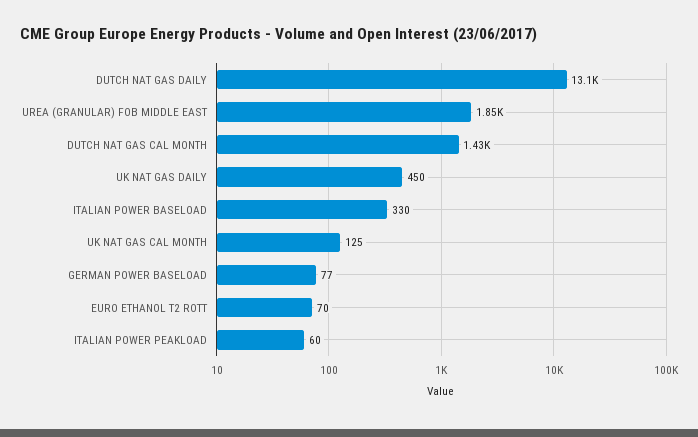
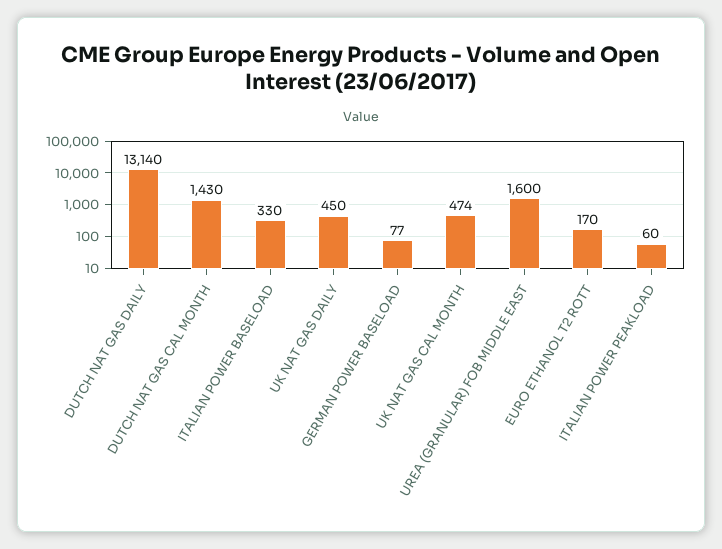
UREA (GRANULAR) FOB MIDDLE EAST: 1850 -> 1600
UK NAT GAS CAL MONTH: 125 -> 474
EURO ETHANOL T2 ROTT: 70 -> 170

